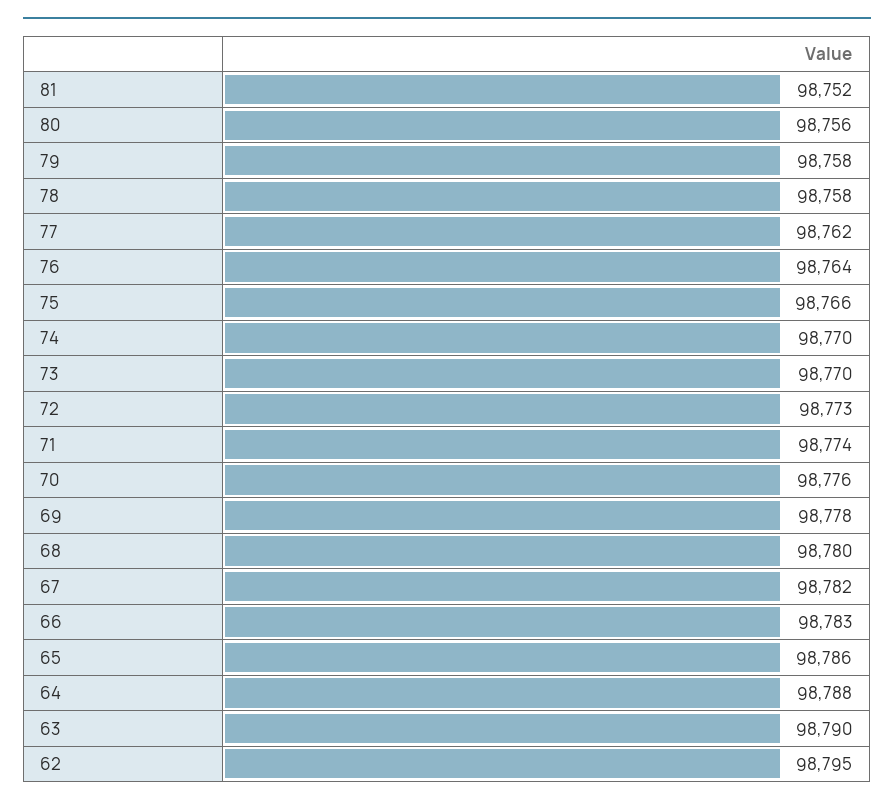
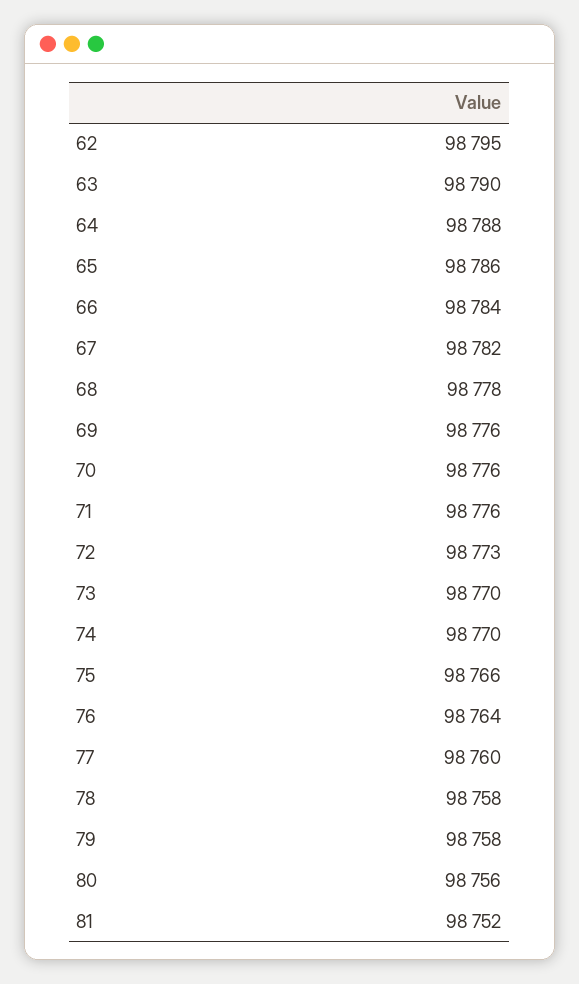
77: 98762 -> 98760
71: 98774 -> 98776
69: 98778 -> 98776
68: 98780 -> 98778
66: 98783 -> 98784

